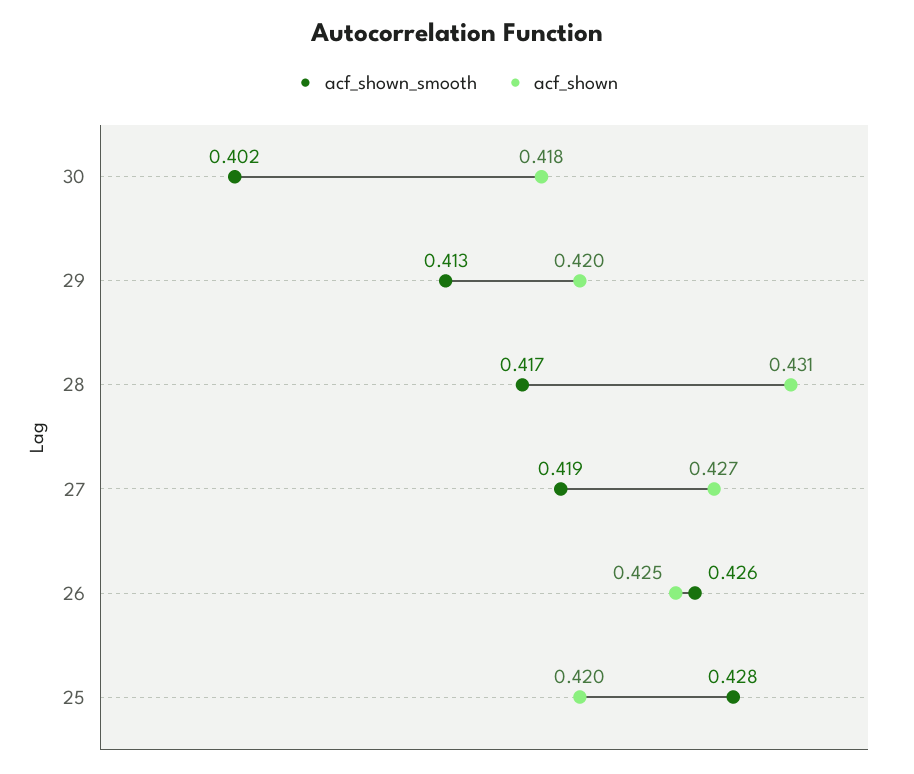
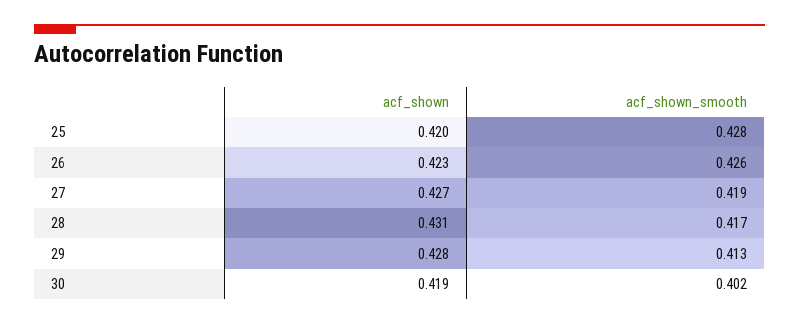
acf_shown, 30: 0.418 -> 0.419
acf_shown, 29: 0.42 -> 0.428
acf_shown, 26: 0.425 -> 0.423

